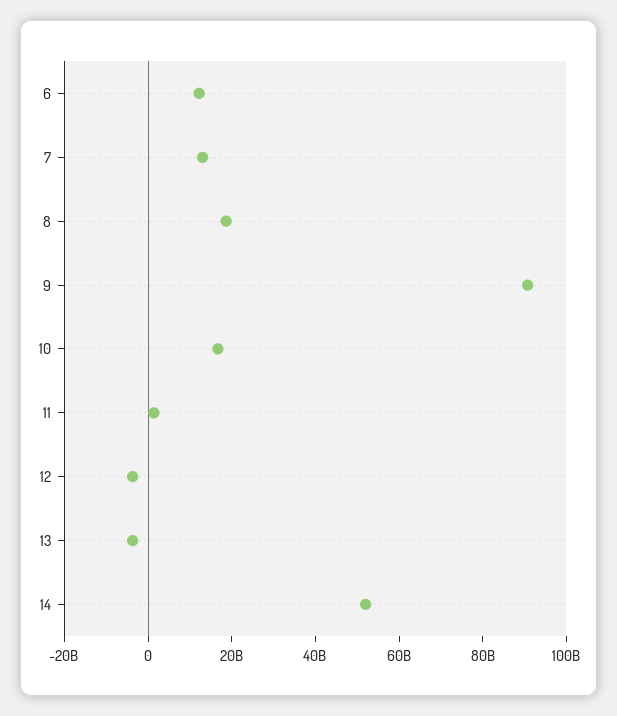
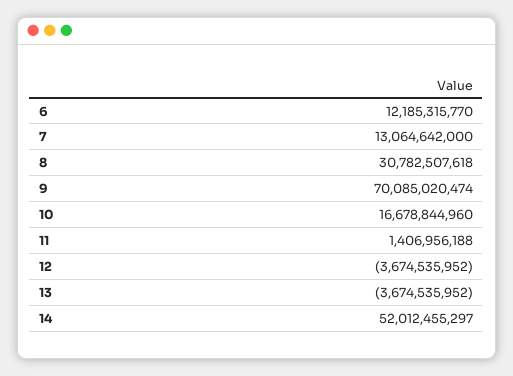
8: 20000000000 -> 30782507618
9: 90000000000 -> 70085020474

